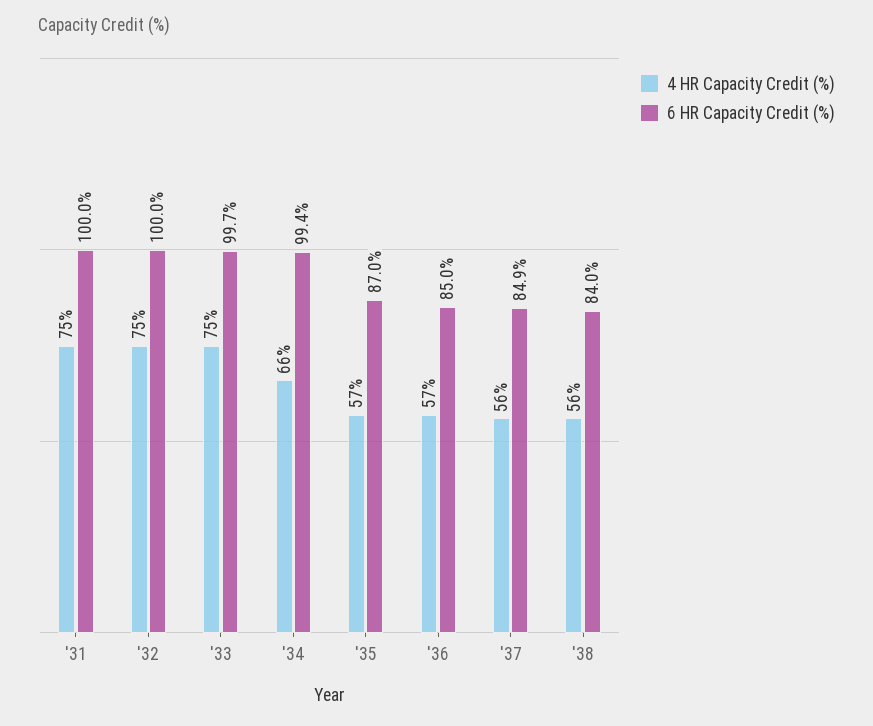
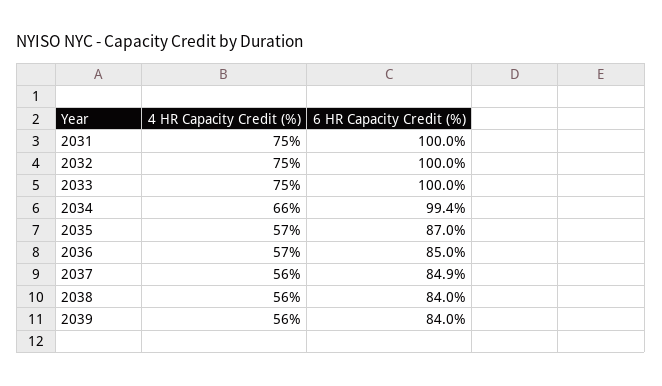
6 HR Capacity Credit (%), '33: 99.7 -> 100
4 HR Capacity Credit (%), 2039: none -> 56
6 HR Capacity Credit (%), 2039: none -> 84

